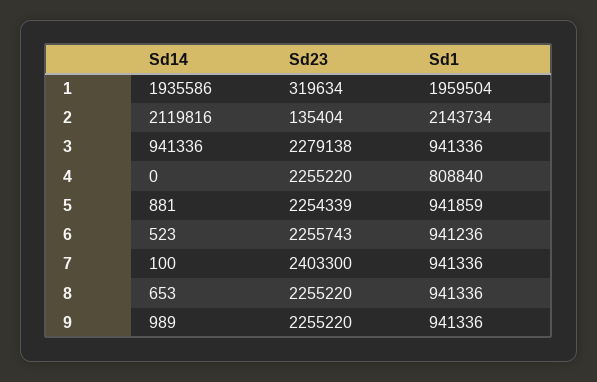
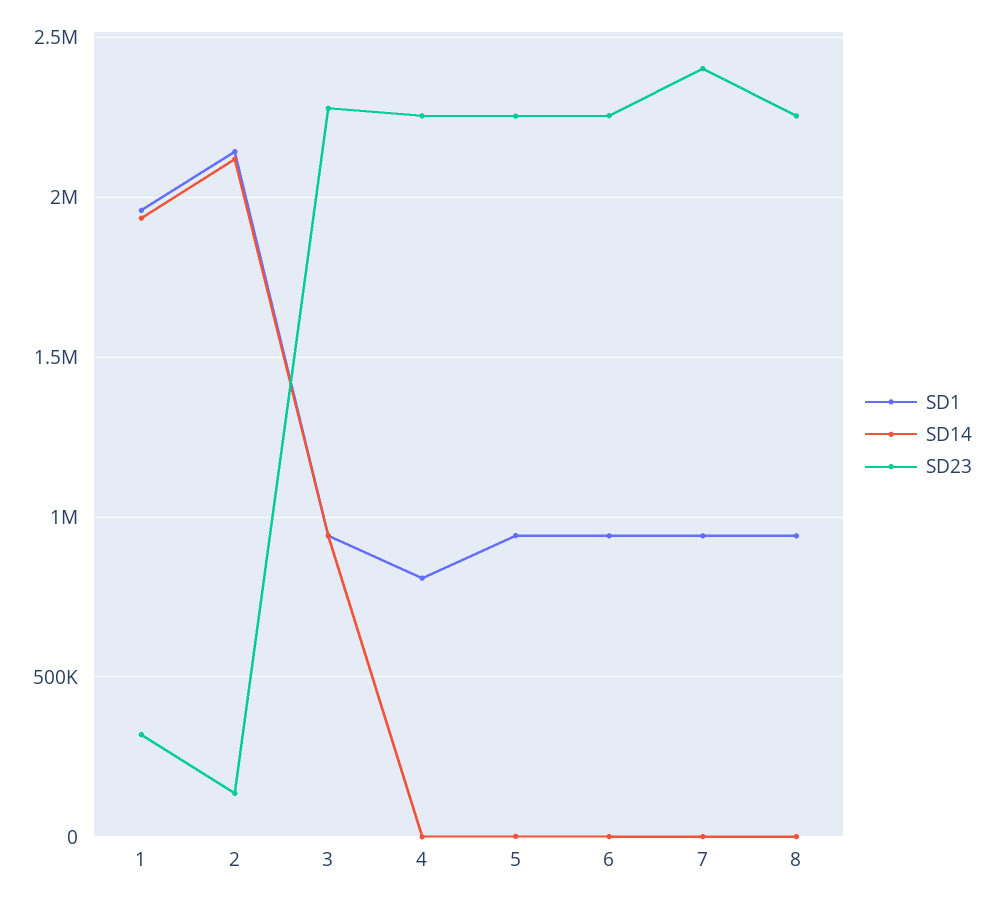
Sd14, 9: 989 -> none
Sd23, 9: 2255220 -> none
Sd1, 9: 941336 -> none

